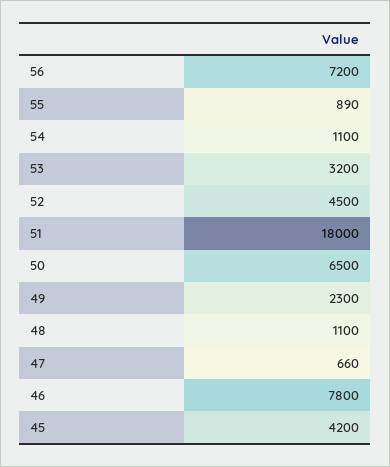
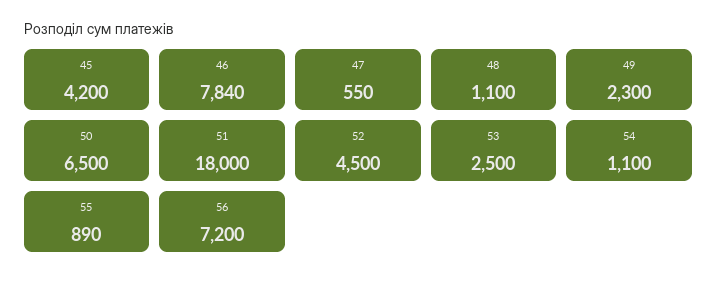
53: 3200 -> 2500
47: 660 -> 550
46: 7800 -> 7840

